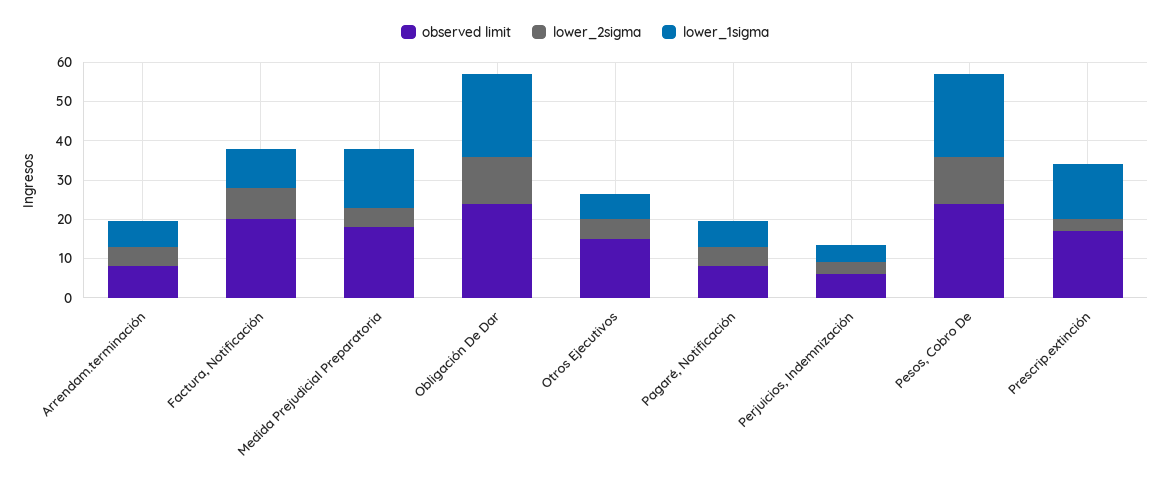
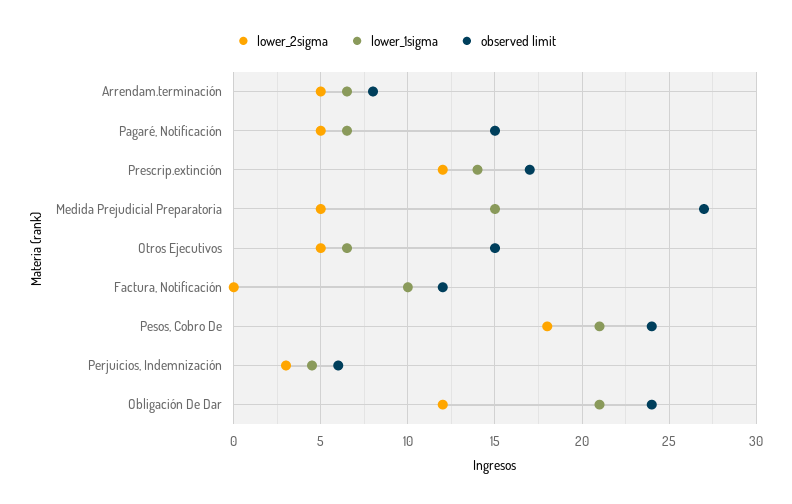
observed limit, Factura, Notificación: 20 -> 12
lower_2sigma, Factura, Notificación: 7.5 -> 0
observed limit, Medida Prejudicial Preparatoria: 17.5 -> 27
observed limit, Pagaré, Notificación: 7.5 -> 15
lower_2sigma, Pesos, Cobro De: 12.5 -> 18
lower_2sigma, Prescrip.extinción: 2.5 -> 12

